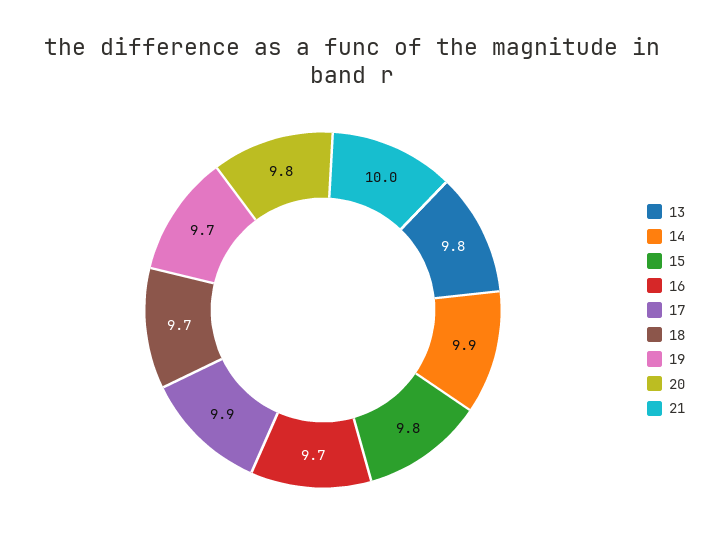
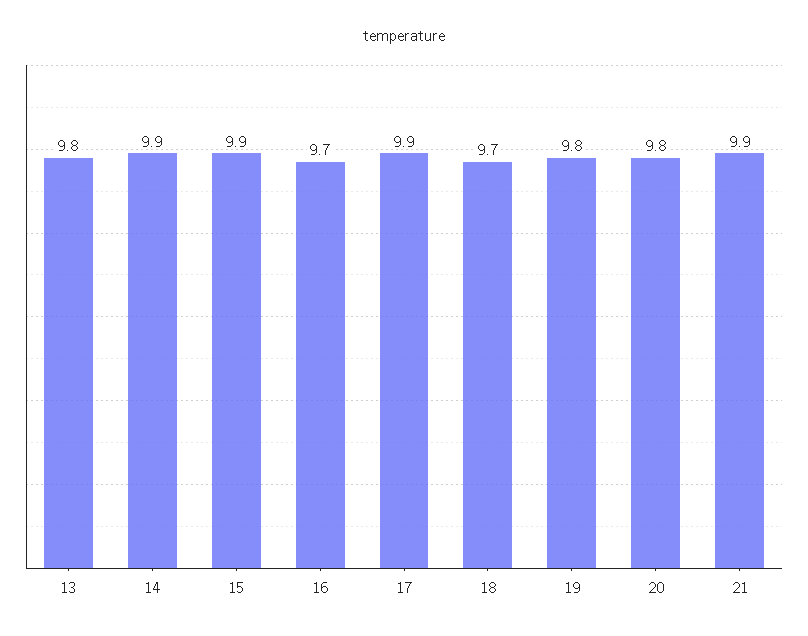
15: 9.8 -> 9.9
19: 9.7 -> 9.8
21: 10 -> 9.9

